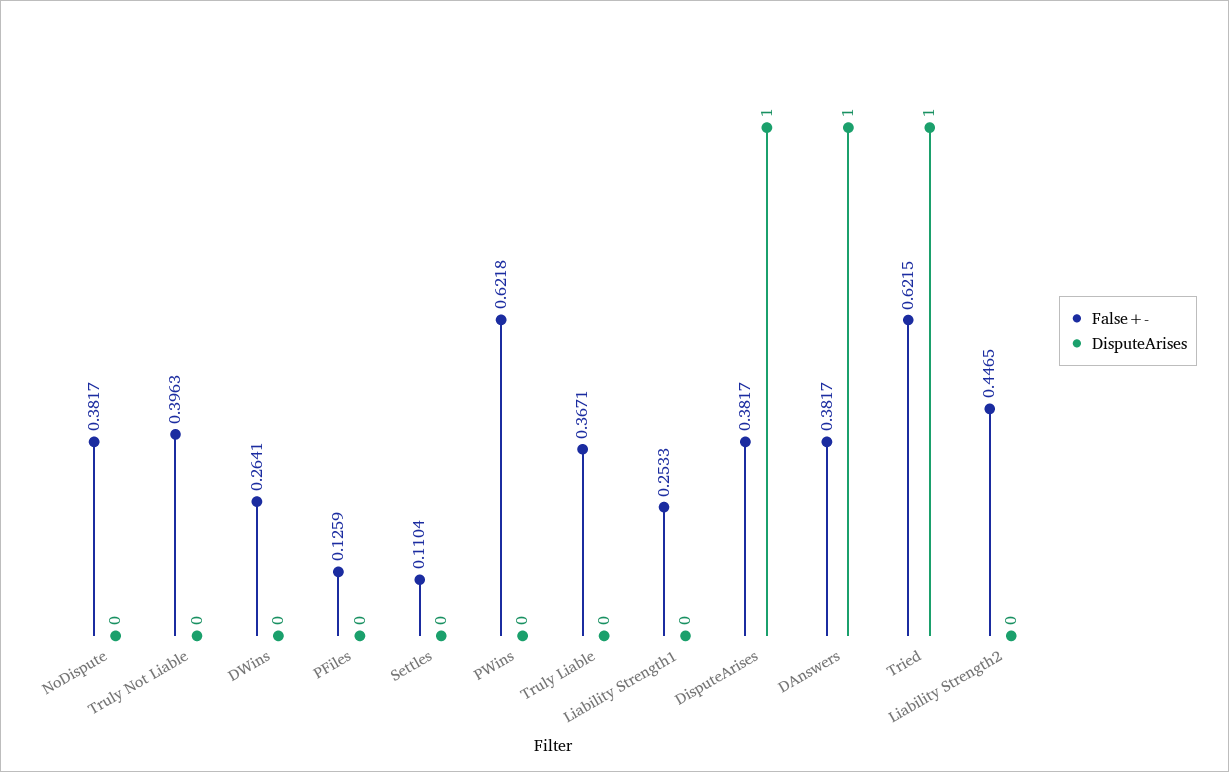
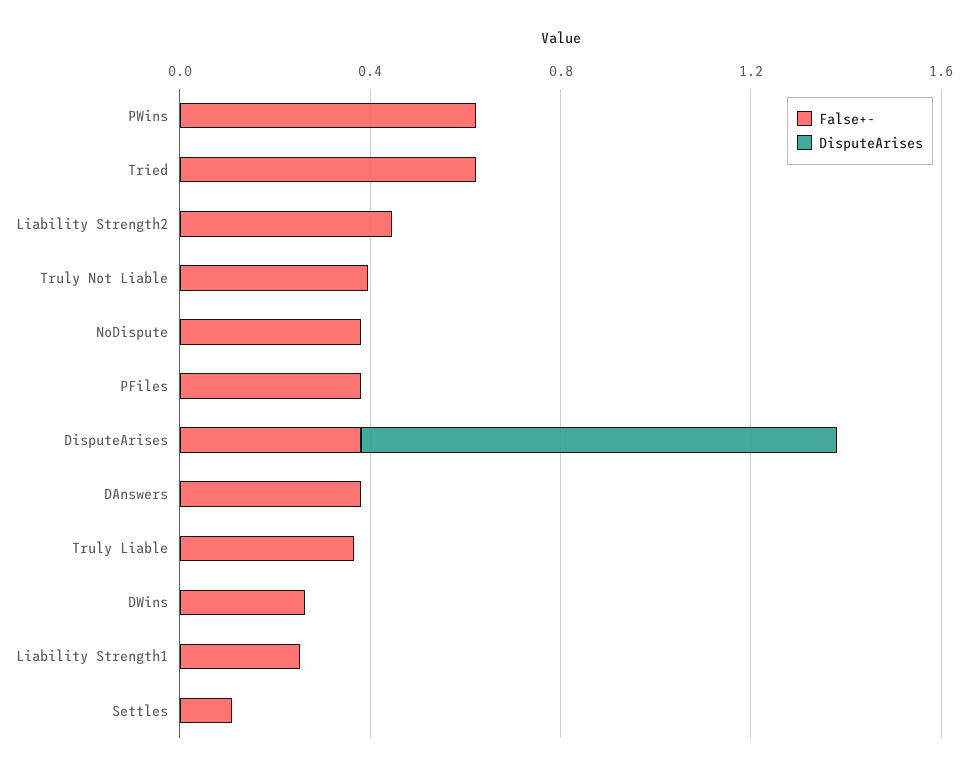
False+-, PFiles: 0.1259 -> 0.4
DisputeArises, DAnswers: 1 -> 0
DisputeArises, Tried: 1 -> 0

